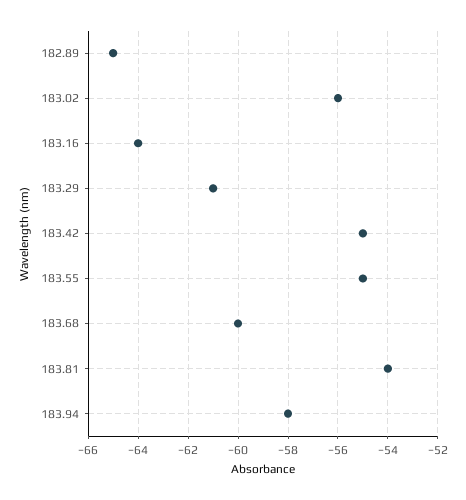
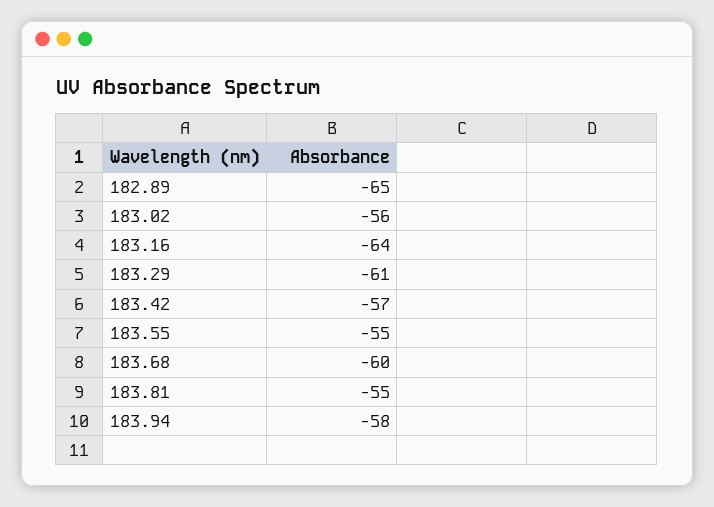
183.42: -55 -> -57
183.81: -54 -> -55

